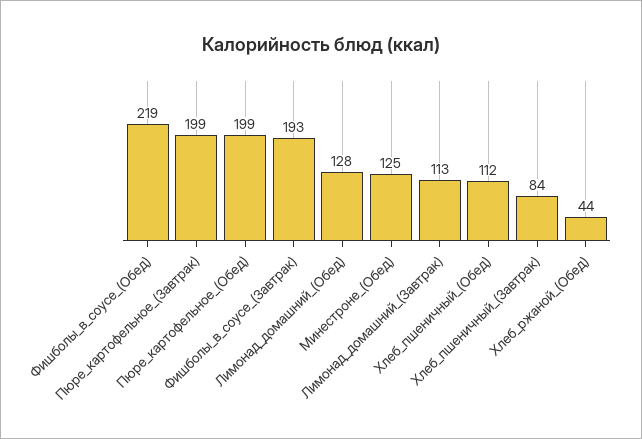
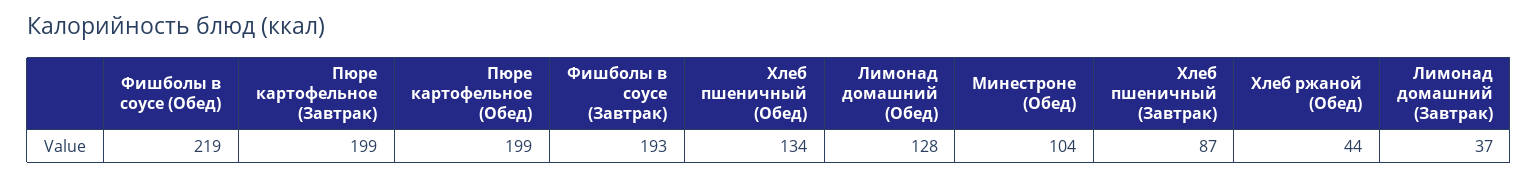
Минестроне_(Обед): 125 -> 104
Лимонад_домашний_(Завтрак): 113 -> 37
Хлеб_пшеничный_(Обед): 112 -> 134
Хлеб_пшеничный_(Завтрак): 84 -> 87

